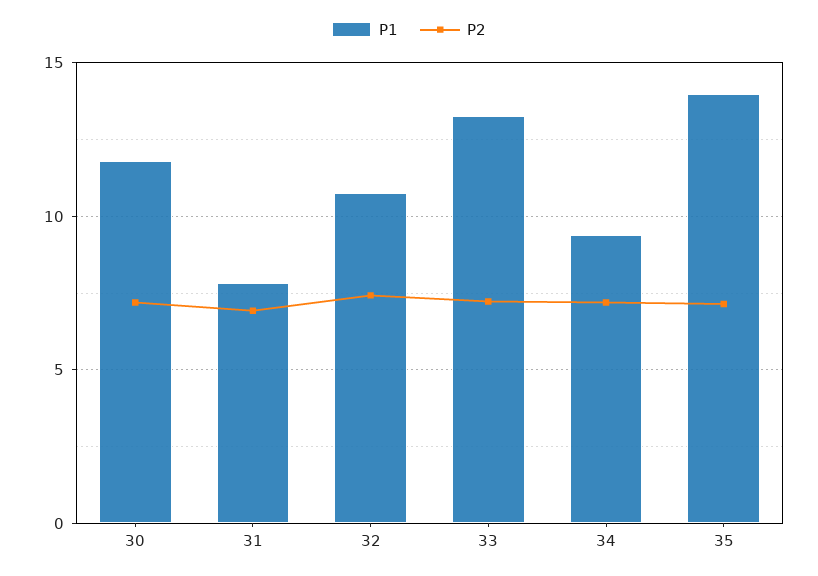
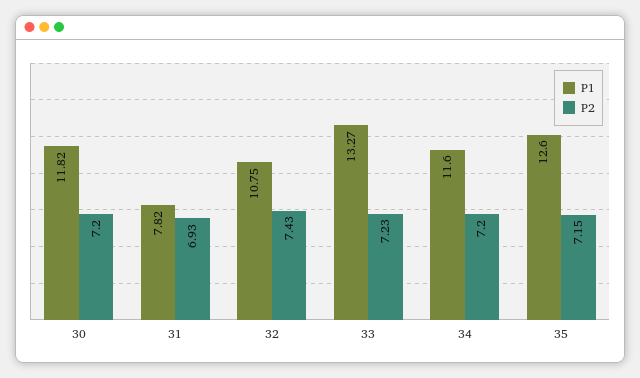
P1, 34: 9.5 -> 11.6
P1, 35: 14 -> 12.6

